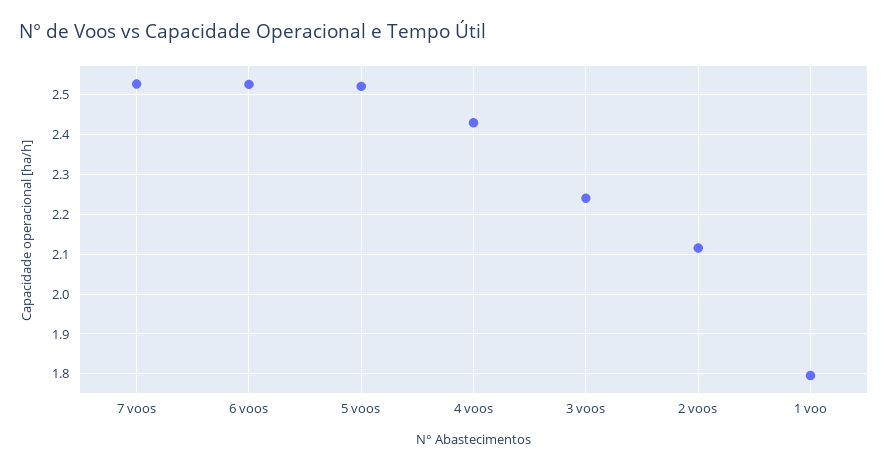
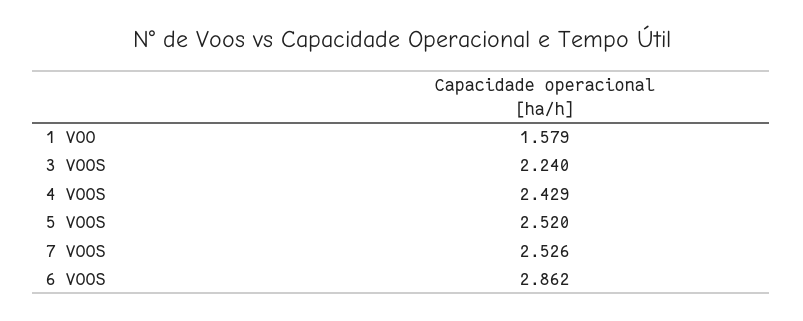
6 voos: 2.52 -> 2.862
2 voos: 2.12 -> none
1 voo: 1.8 -> 1.579

